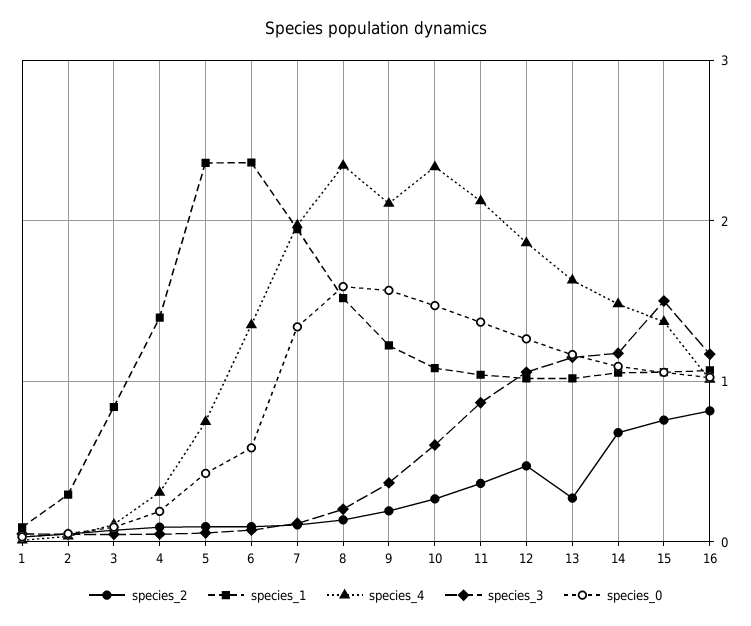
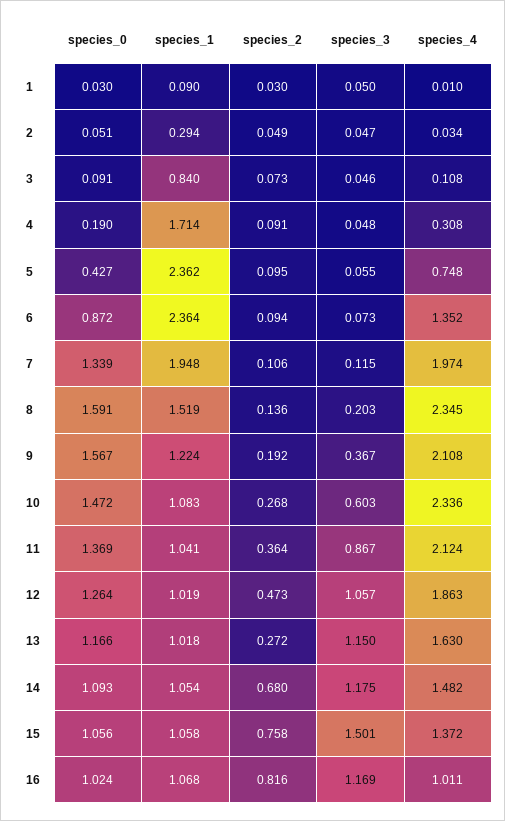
species_1, 4: 1.4 -> 1.714
species_0, 6: 0.6 -> 0.872

